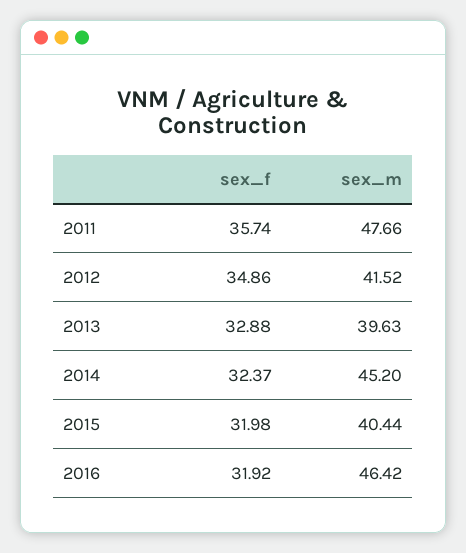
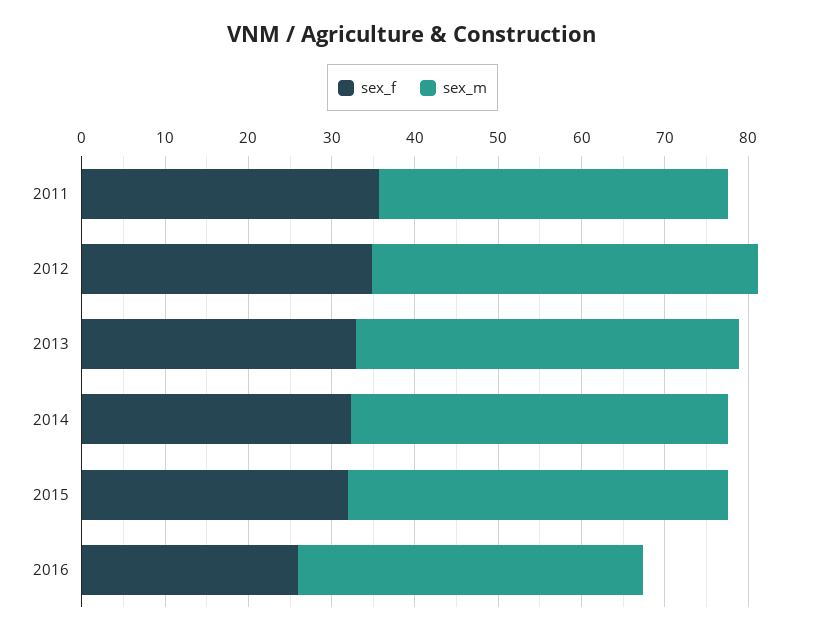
sex_m, 2011: 47.66 -> 42
sex_m, 2012: 41.52 -> 46
sex_m, 2013: 39.63 -> 46
sex_m, 2015: 40.44 -> 46
sex_f, 2016: 31.92 -> 26
sex_m, 2016: 46.42 -> 42

